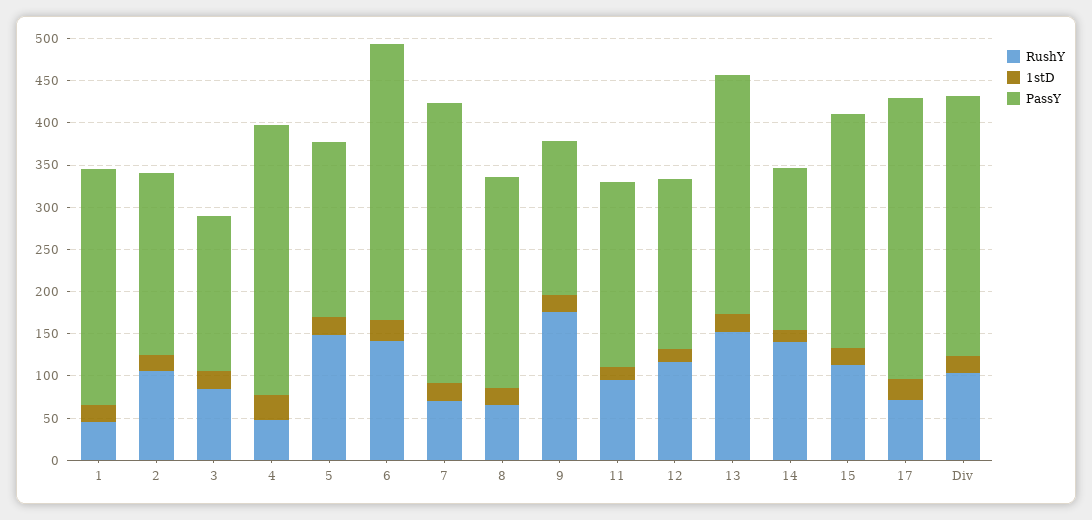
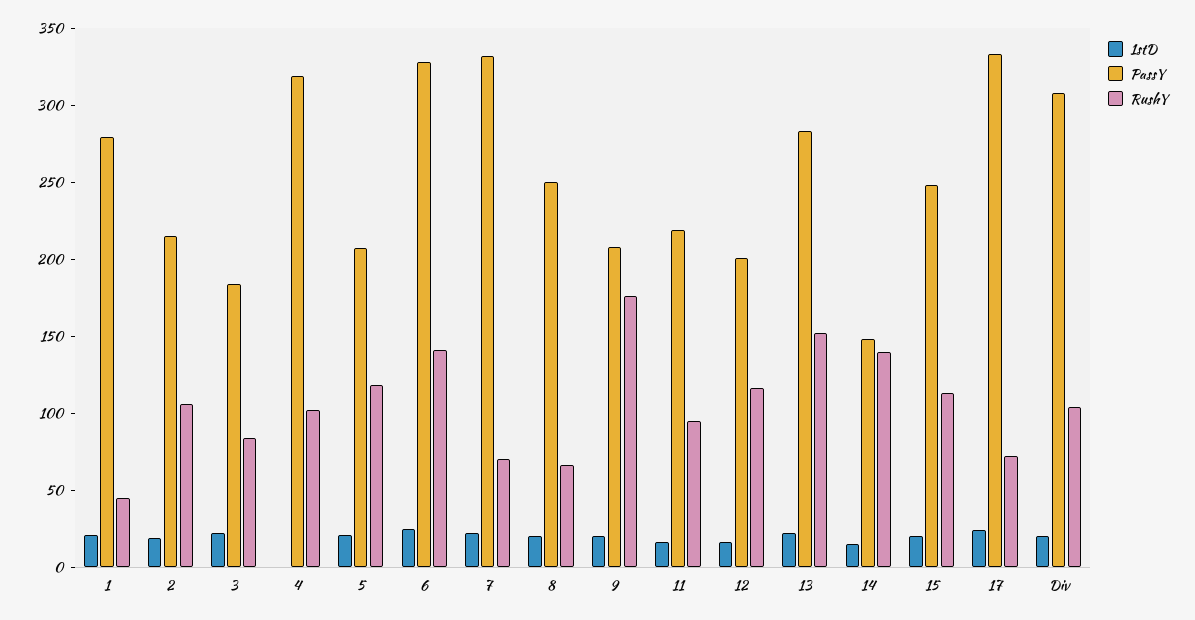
RushY, 4: 50 -> 100
1stD, 4: 30 -> 0
RushY, 5: 150 -> 120
PassY, 9: 180 -> 210
PassY, 14: 190 -> 150
PassY, 15: 280 -> 250

